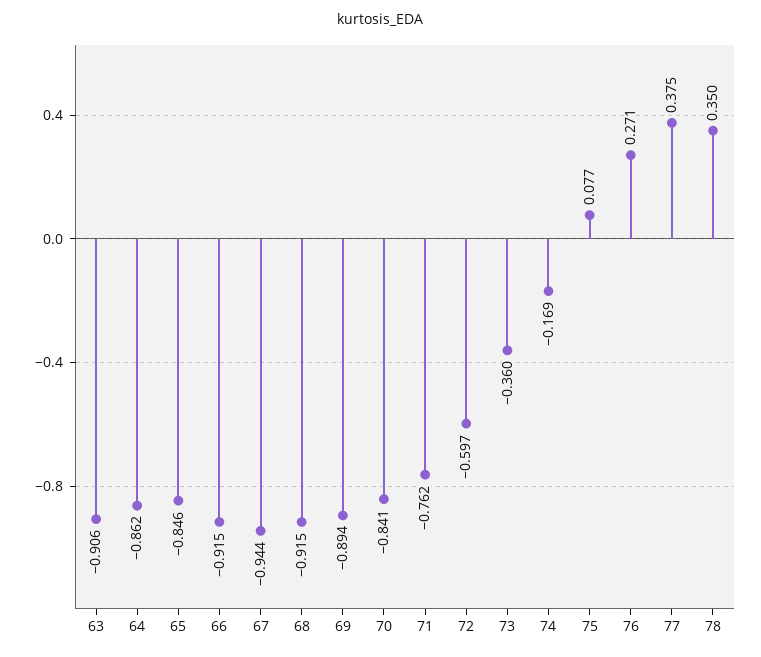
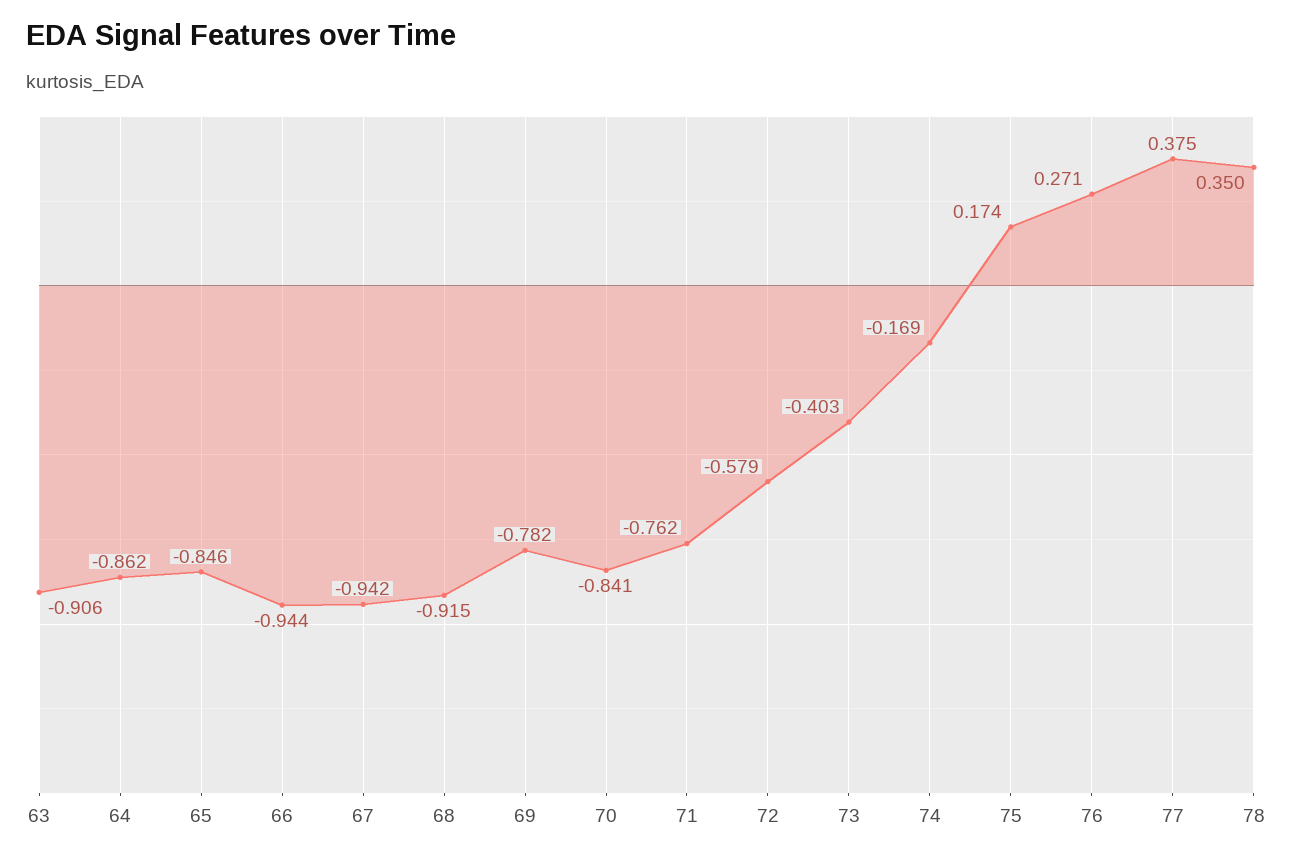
66: -0.915 -> -0.944
67: -0.944 -> -0.942
69: -0.894 -> -0.782
72: -0.597 -> -0.579
73: -0.36 -> -0.403
75: 0.077 -> 0.174

